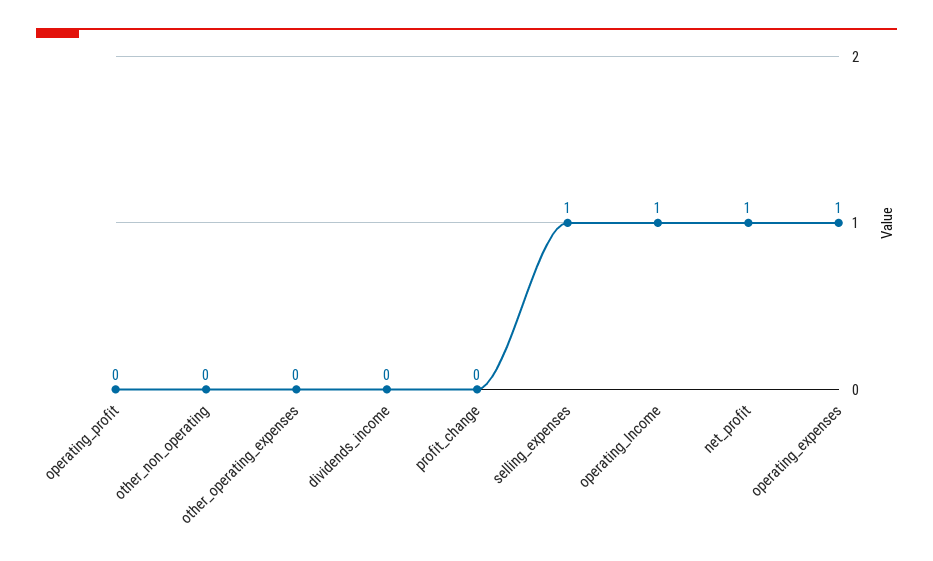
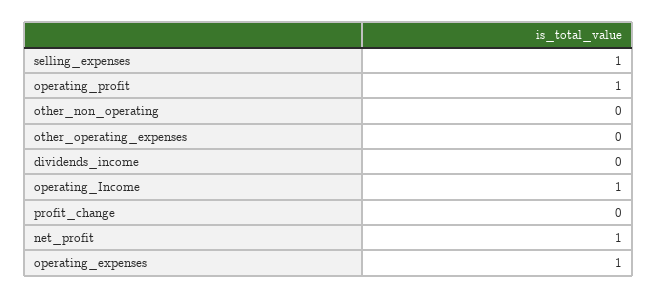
operating_profit: 0 -> 1

